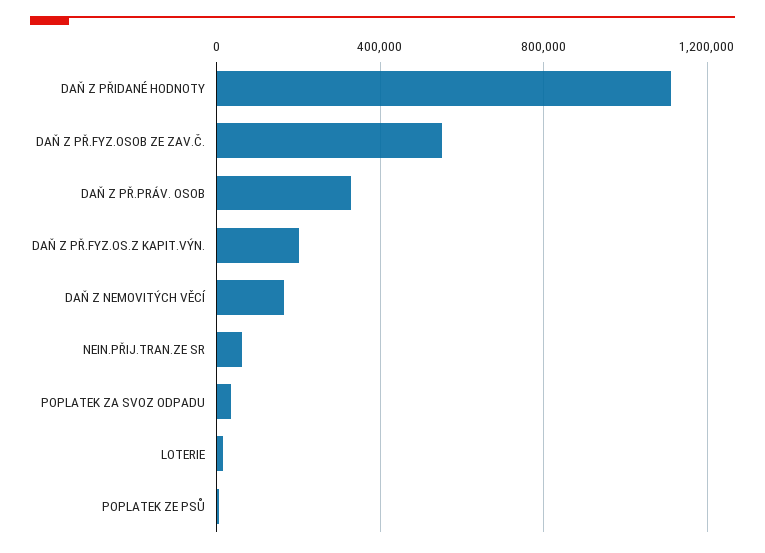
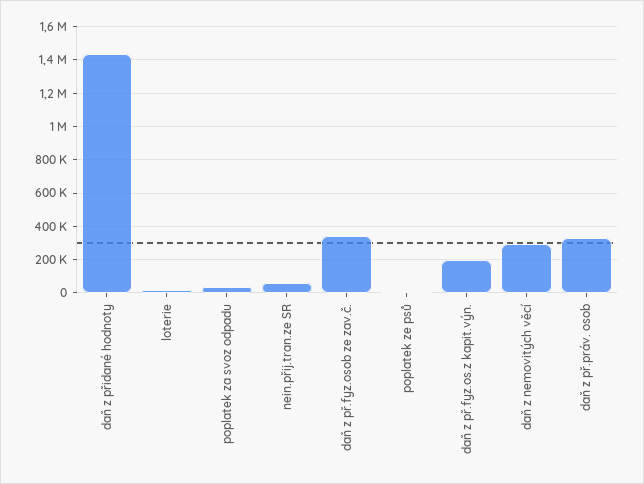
DAŇ Z PŘIDANÉ HODNOTY: 1100000 -> 1450000
DAŇ Z PŘ.FYZ.OSOB ZE ZAV.Č.: 550000 -> 350000
DAŇ Z NEMOVITÝCH VĚCÍ: 150000 -> 300000

